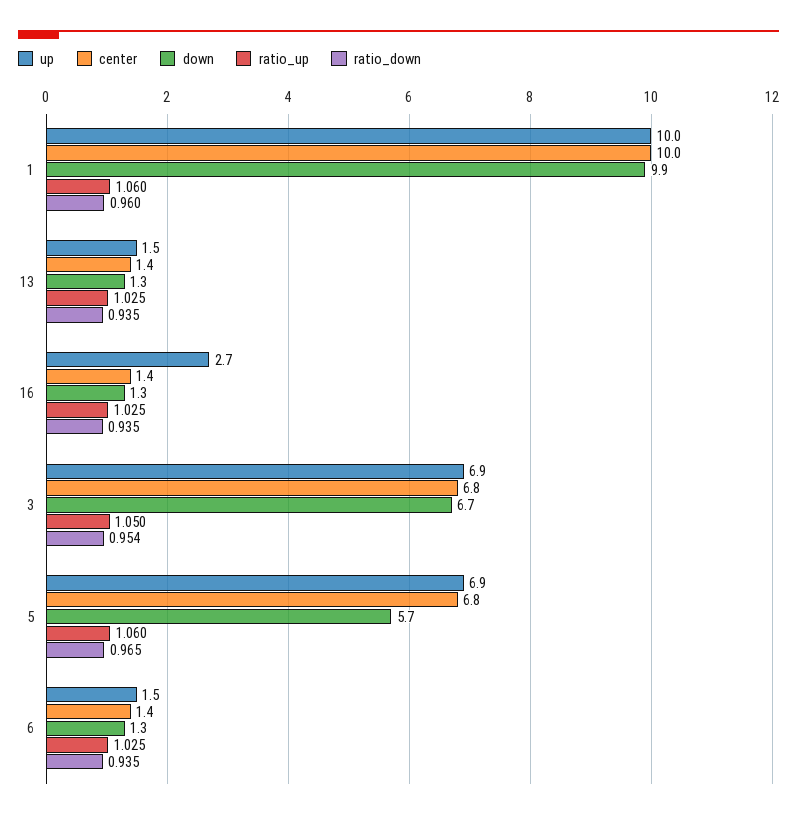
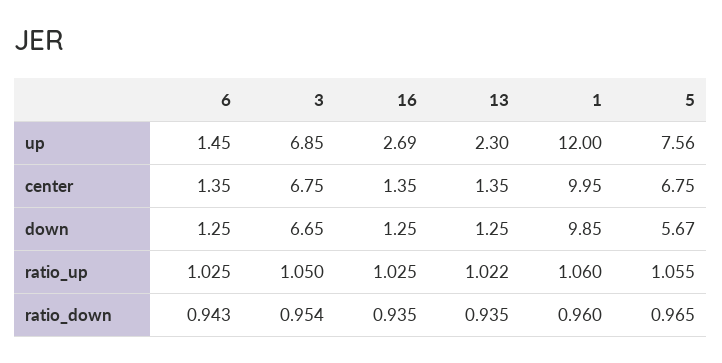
up, 1: 10 -> 12
up, 13: 1.5 -> 2.3
ratio_up, 13: 1.025 -> 1.022
up, 5: 6.9 -> 7.56
ratio_up, 5: 1.06 -> 1.055
ratio_down, 6: 0.935 -> 0.943

